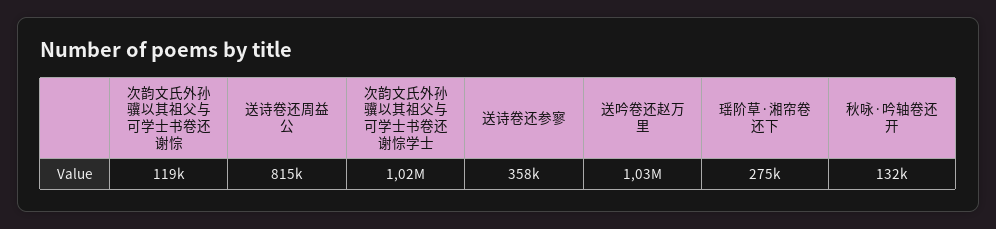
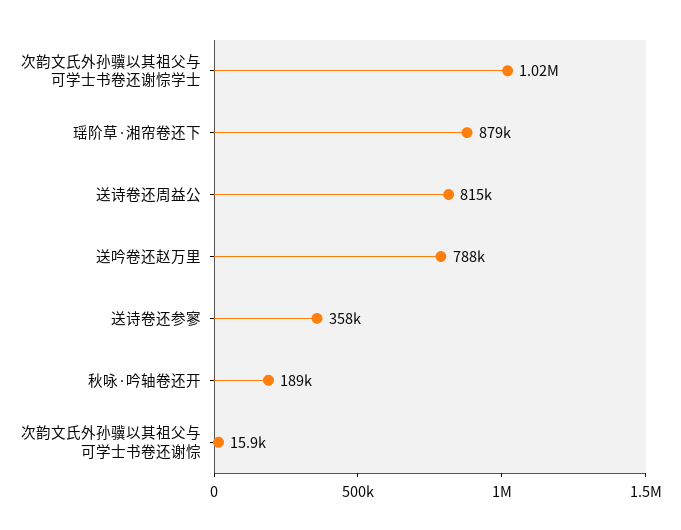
次韵文氏外孙骥以其祖父与可学士书卷还谢悰: 119000 -> 15900
送吟卷还赵万里: 1030000 -> 788000
瑶阶草·湘帘卷还下: 275000 -> 879000
秋咏·吟轴卷还开: 132000 -> 189000

